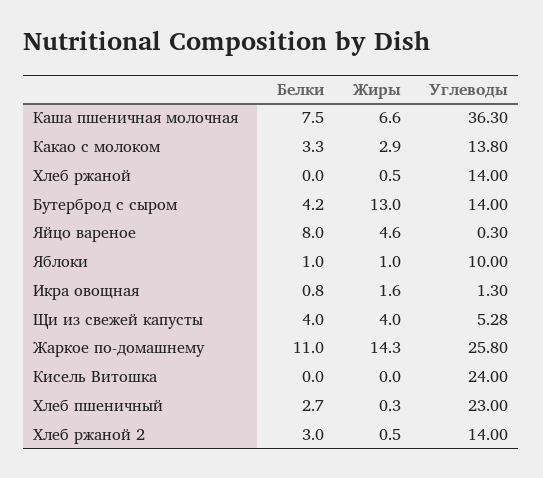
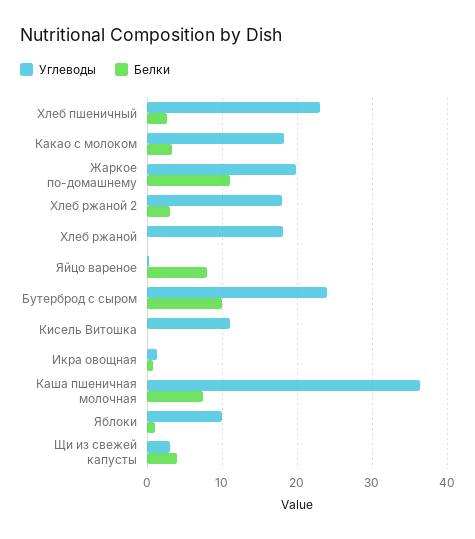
Жиры, Каша пшеничная молочная: 6.6 -> none
Жиры, Какао с молоком: 2.9 -> none
Углеводы, Какао с молоком: 13.8 -> 18
Жиры, Хлеб ржаной: 0.5 -> none
Углеводы, Хлеб ржаной: 14 -> 18
Белки, Бутерброд с сыром: 4.2 -> 10
Жиры, Бутерброд с сыром: 13 -> none
Углеводы, Бутерброд с сыром: 14 -> 24
Жиры, Яйцо вареное: 4.6 -> none
Жиры, Яблоки: 1 -> none
Жиры, Икра овощная: 1.6 -> none
Жиры, Щи из свежей капусты: 4 -> none
Углеводы, Щи из свежей капусты: 5.28 -> 3
Жиры, Жаркое по-домашнему: 14.3 -> none
Углеводы, Жаркое по-домашнему: 25.8 -> 20
Жиры, Кисель Витошка: 0 -> none
Углеводы, Кисель Витошка: 24 -> 11
Жиры, Хлеб пшеничный: 0.3 -> none
Жиры, Хлеб ржаной 2: 0.5 -> none
Углеводы, Хлеб ржаной 2: 14 -> 18

